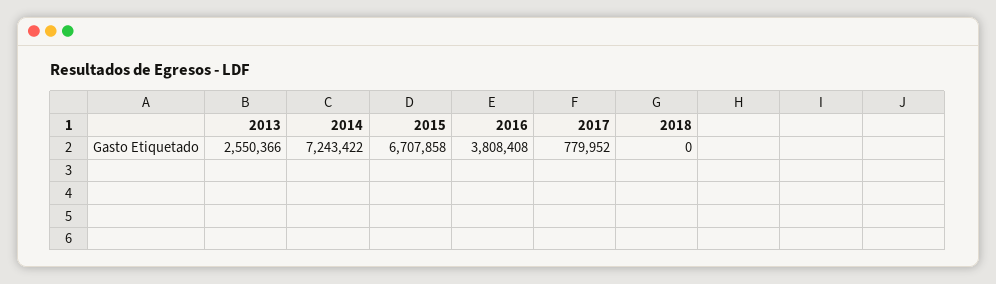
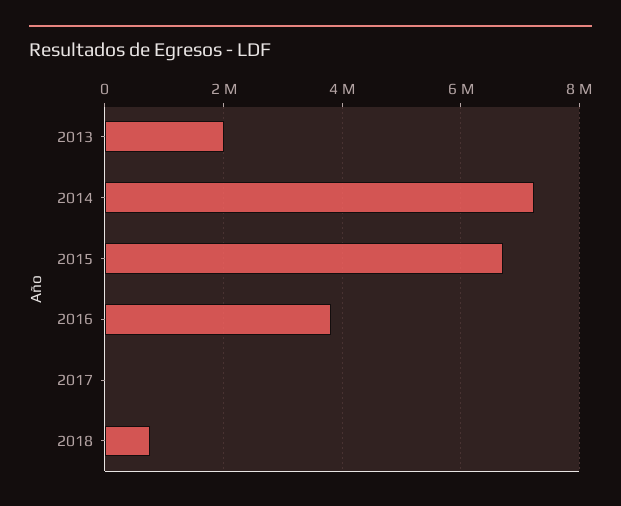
2013: 2550366 -> 2000000
2017: 779952 -> 0
2018: 0 -> 800000

